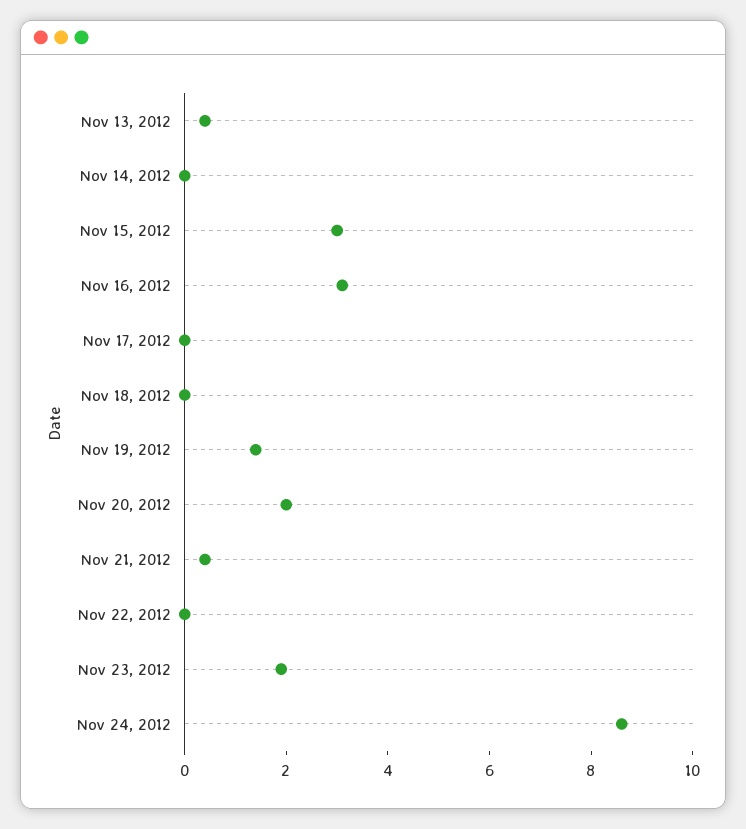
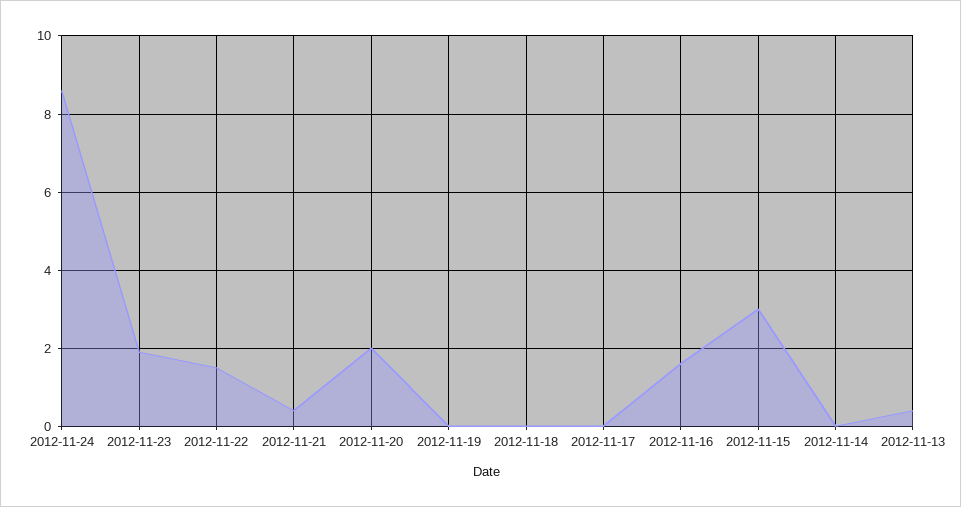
Nov 16, 2012: 3 -> 1.5
Nov 19, 2012: 1.5 -> 0
Nov 22, 2012: 0 -> 1.5

